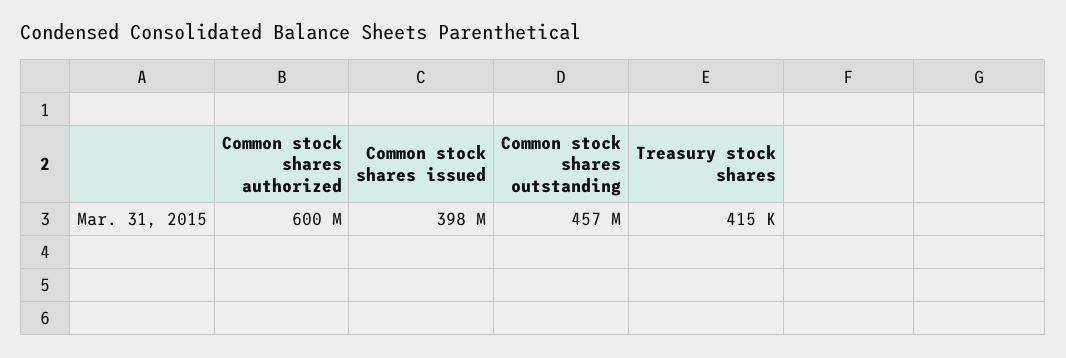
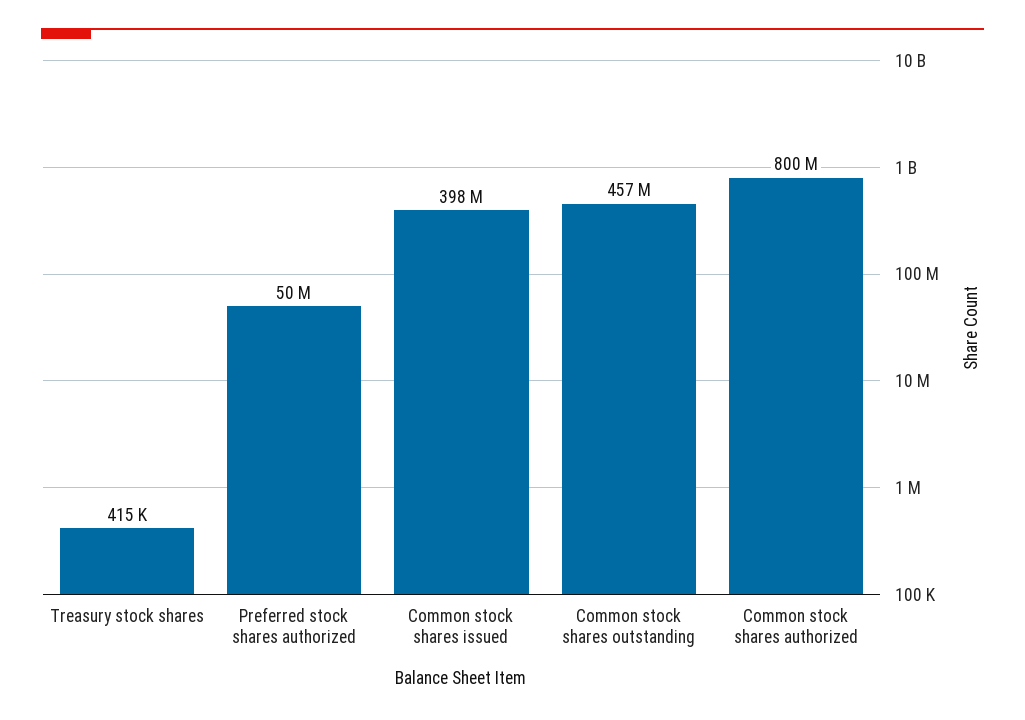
Common stock shares authorized: 600000000 -> 800000000
Preferred stock shares authorized: none -> 50000000

